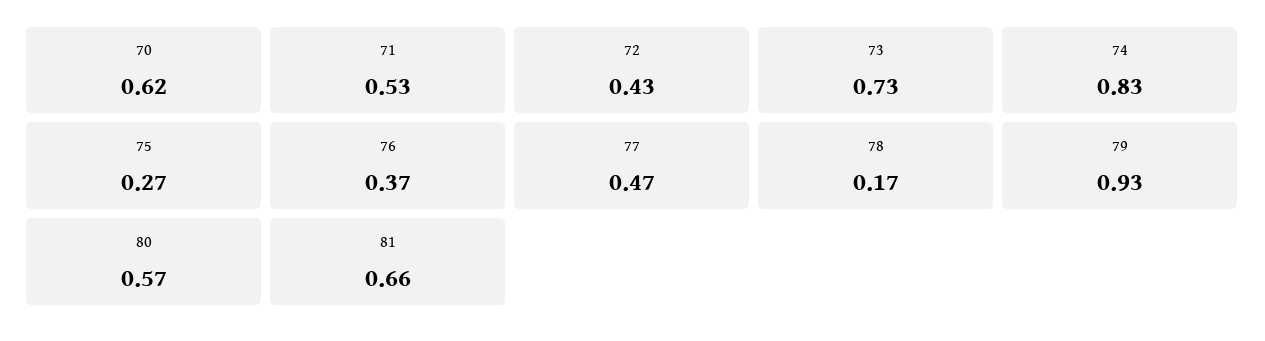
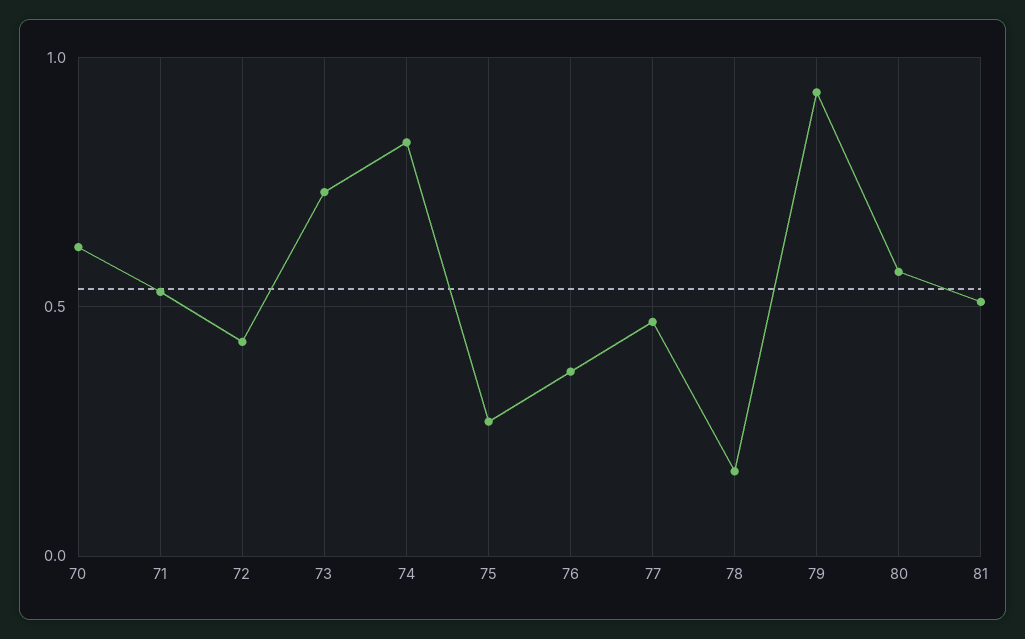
81: 0.66 -> 0.5

